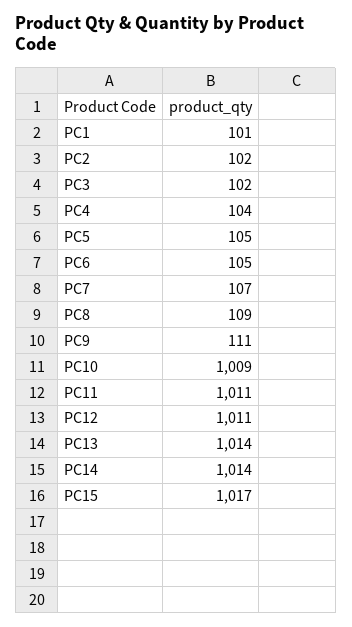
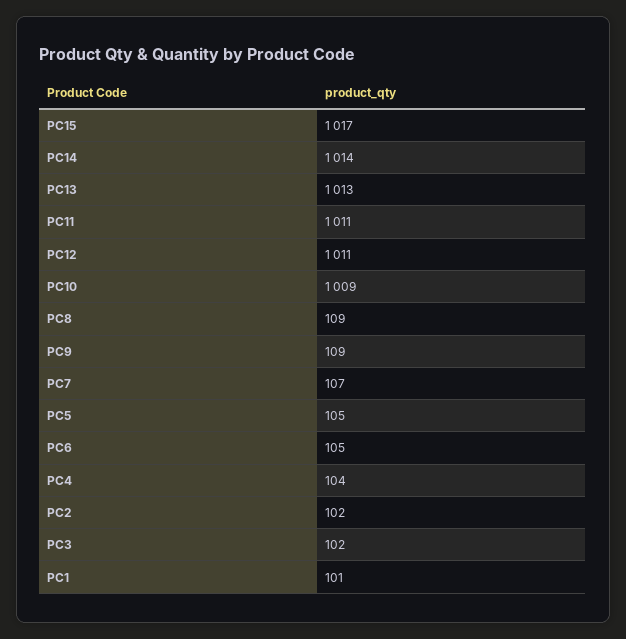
PC9: 111 -> 109
PC13: 1014 -> 1013

